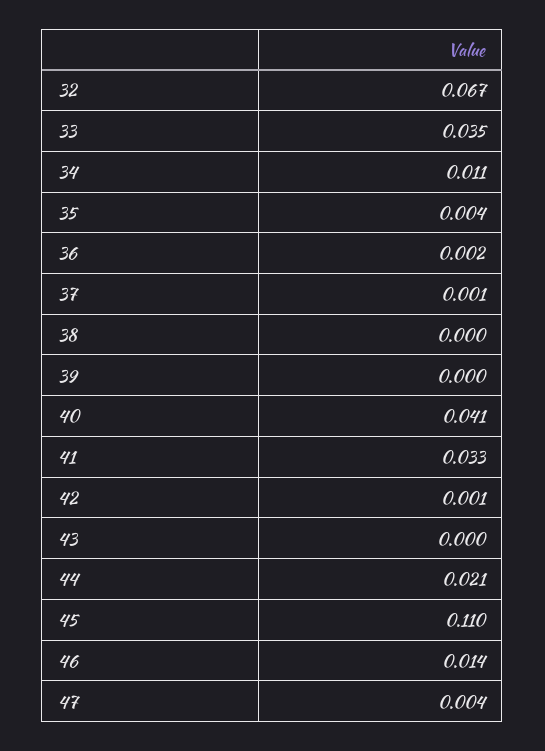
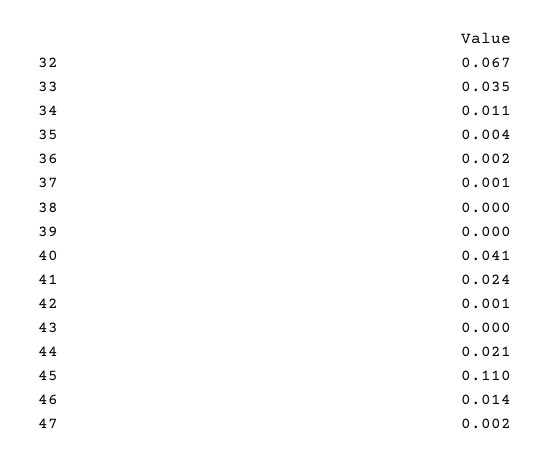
41: 0.033 -> 0.024
47: 0.004 -> 0.002

